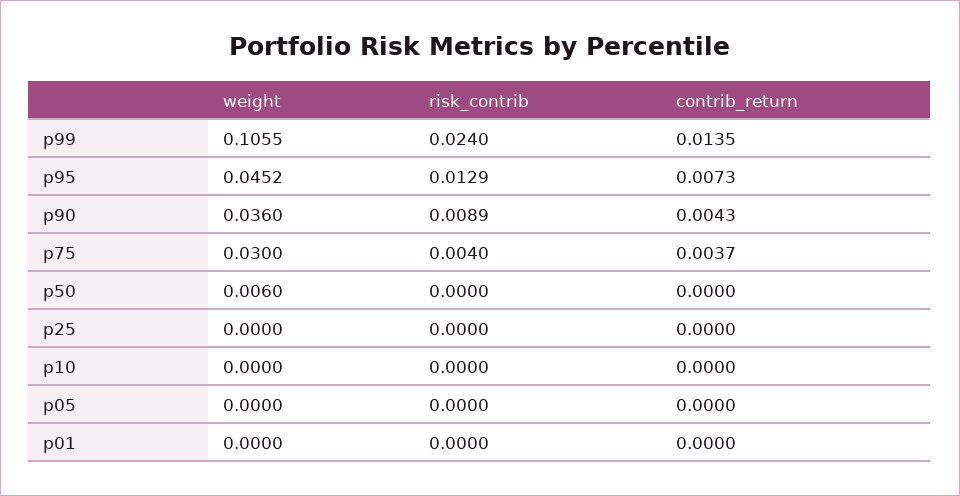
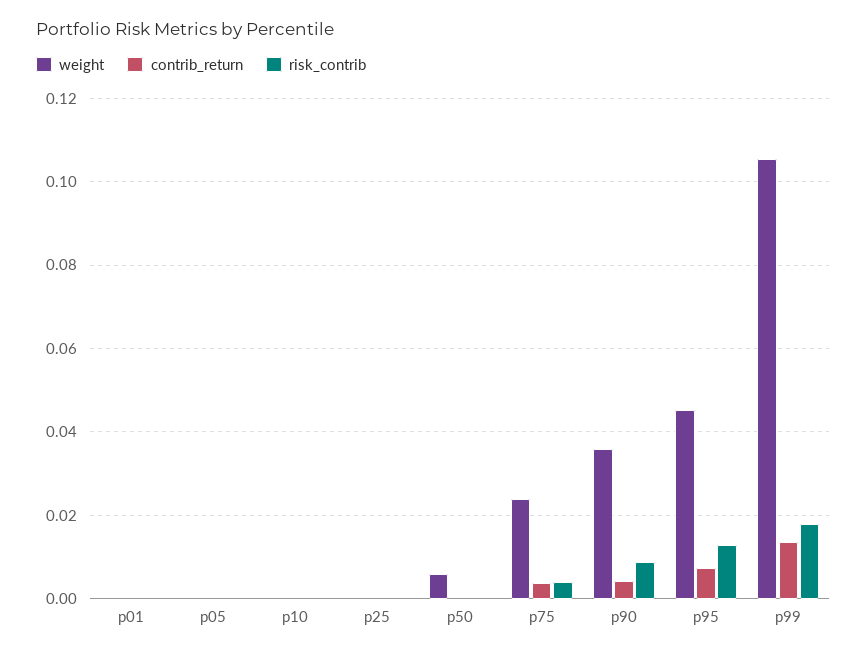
risk_contrib, p99: 0.024 -> 0.018
weight, p75: 0.03 -> 0.024

